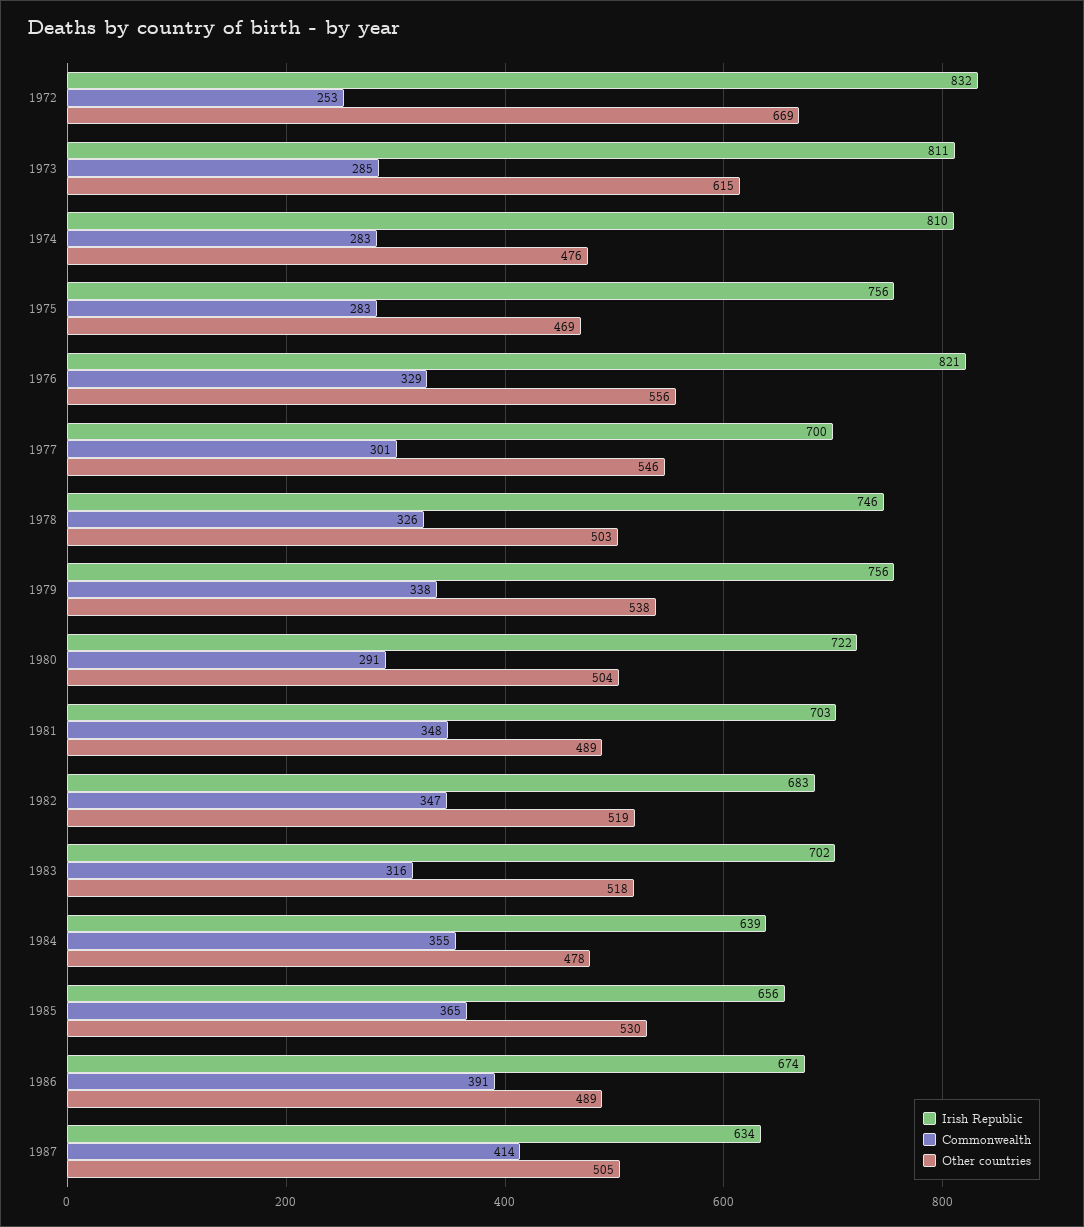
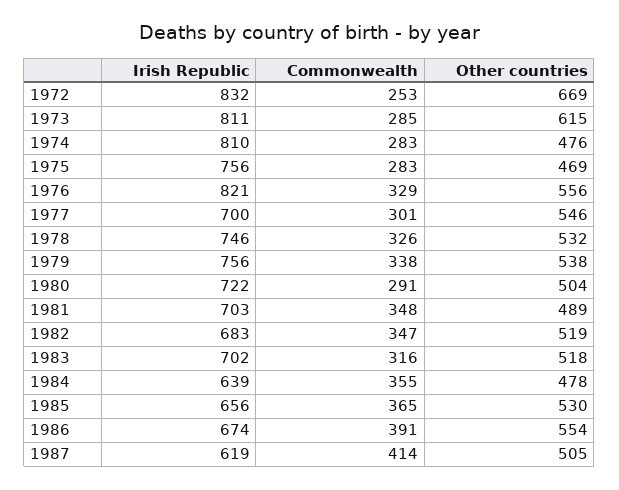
Other countries, 1978: 503 -> 532
Other countries, 1986: 489 -> 554
Irish Republic, 1987: 634 -> 619

